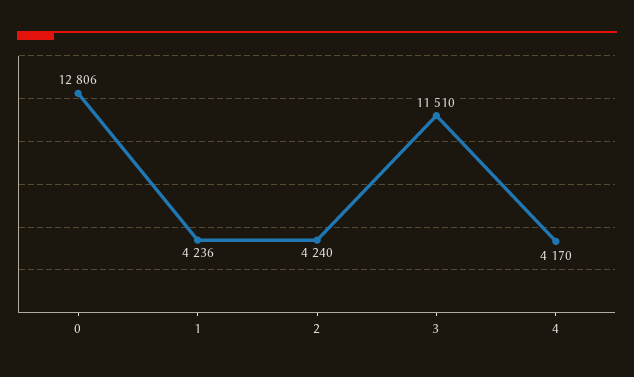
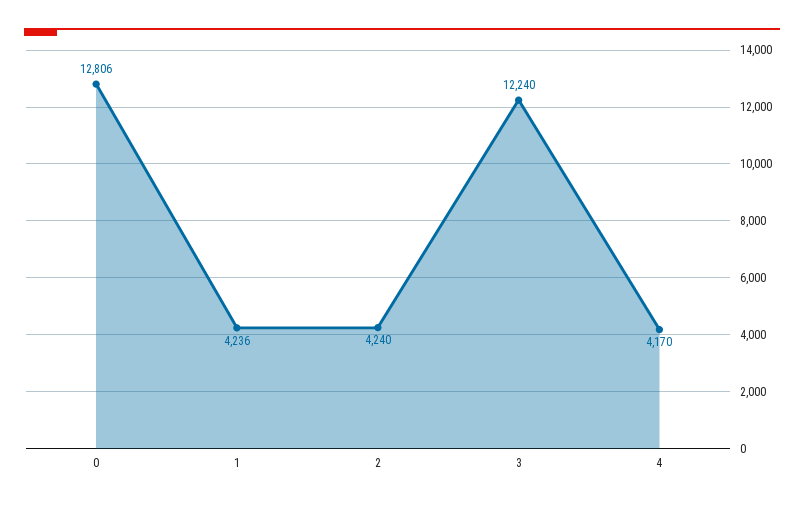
3: 11510 -> 12240

